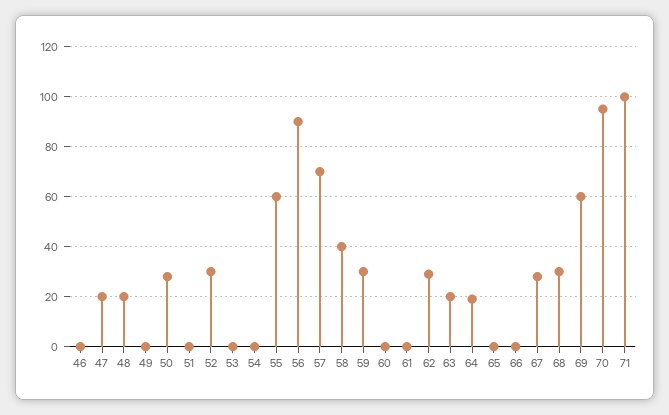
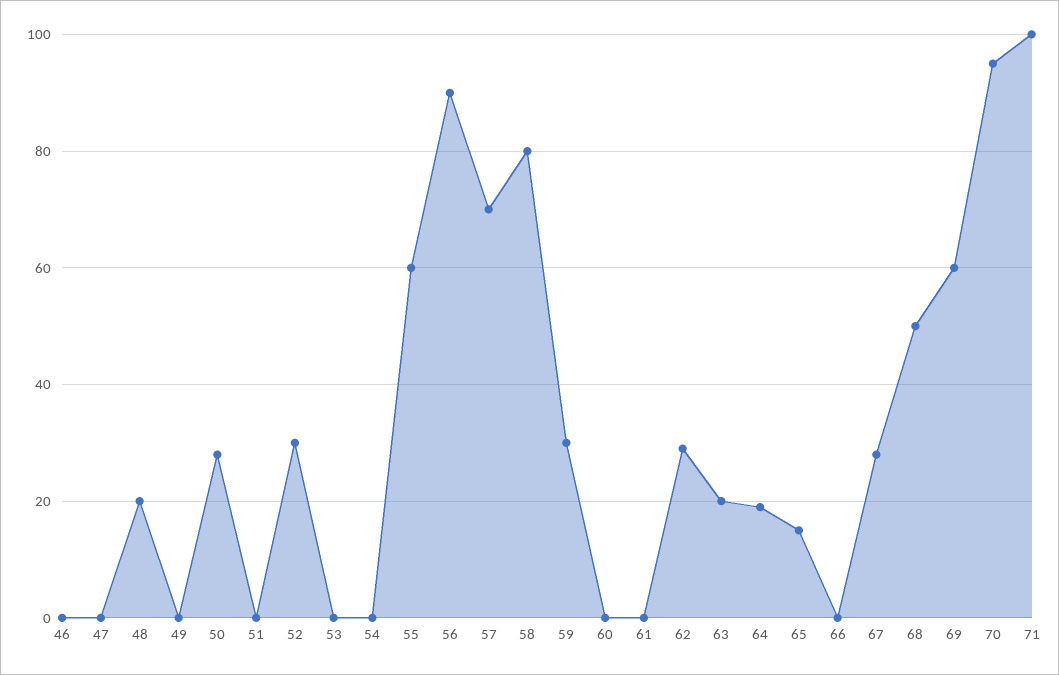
47: 20 -> 0
58: 40 -> 80
65: 0 -> 15
68: 30 -> 50

